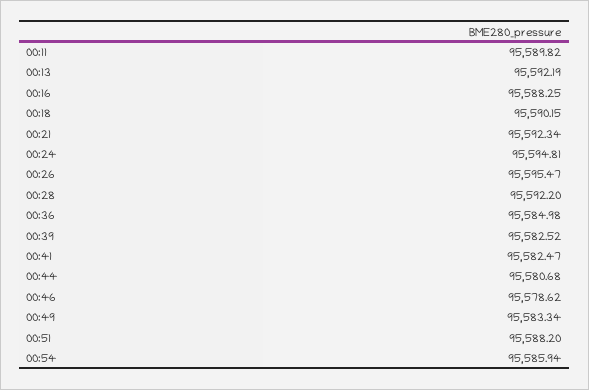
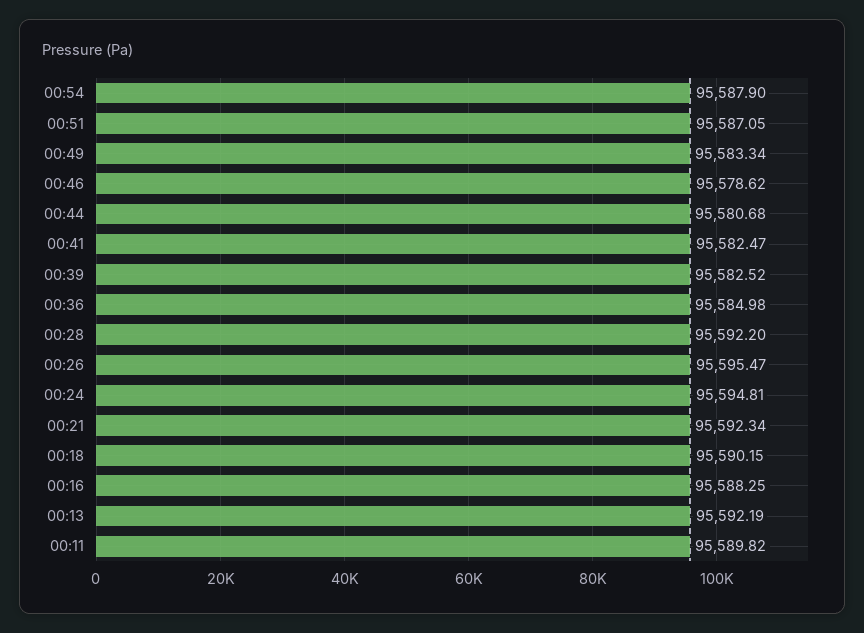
00:51: 95588.2 -> 95587.05
00:54: 95585.94 -> 95587.9

